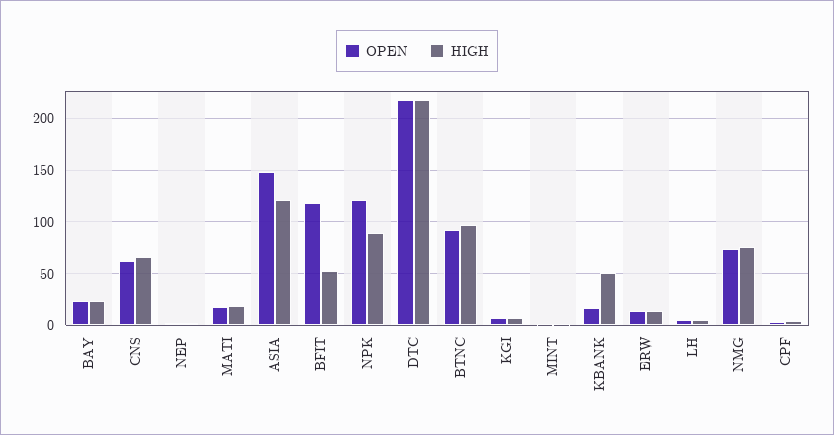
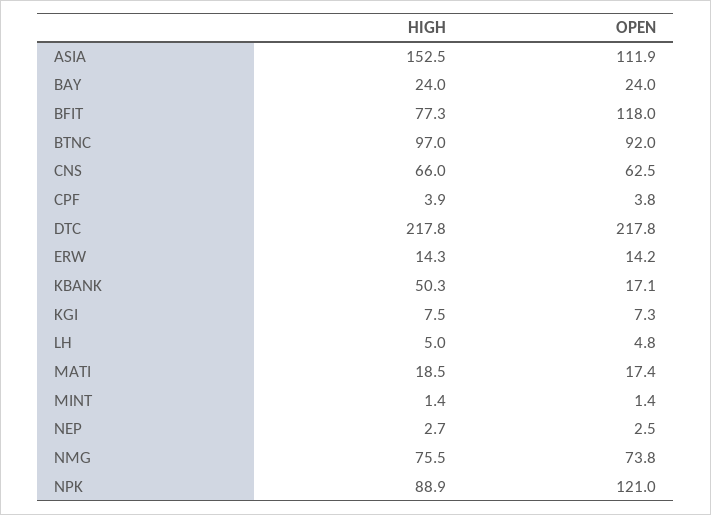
OPEN, ASIA: 150 -> 111.9
HIGH, ASIA: 120 -> 152.5
HIGH, BFIT: 50 -> 77.3

